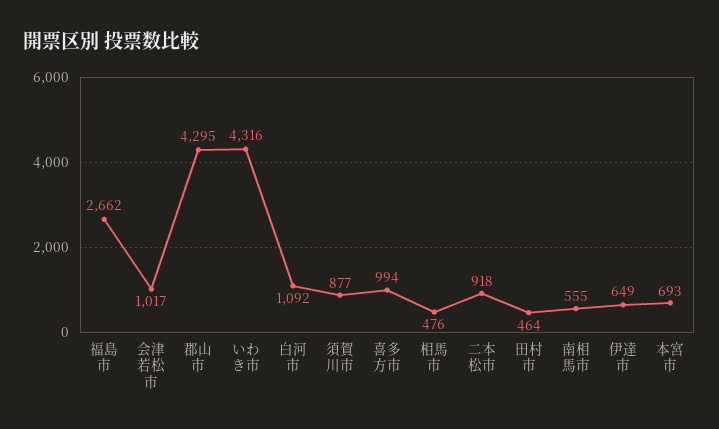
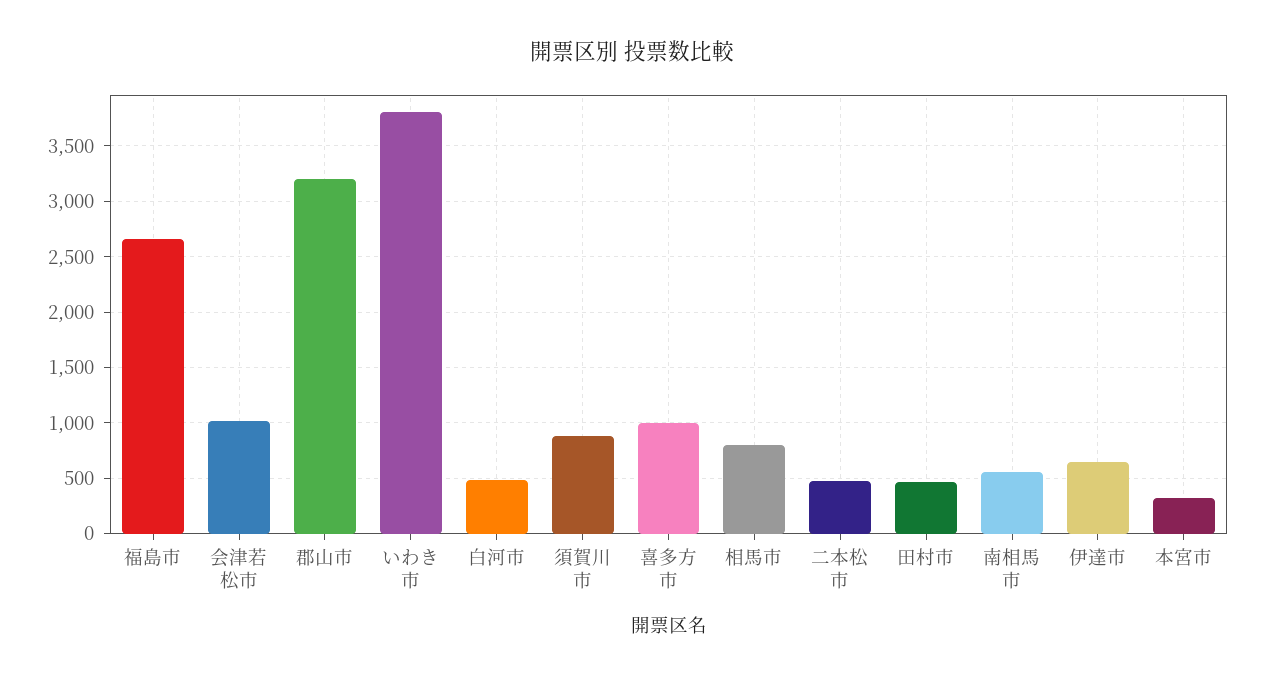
郡山市: 4295 -> 3200
いわき市: 4316 -> 3800
白河市: 1092 -> 500
相馬市: 476 -> 800
二本松市: 918 -> 500
本宮市: 693 -> 300

